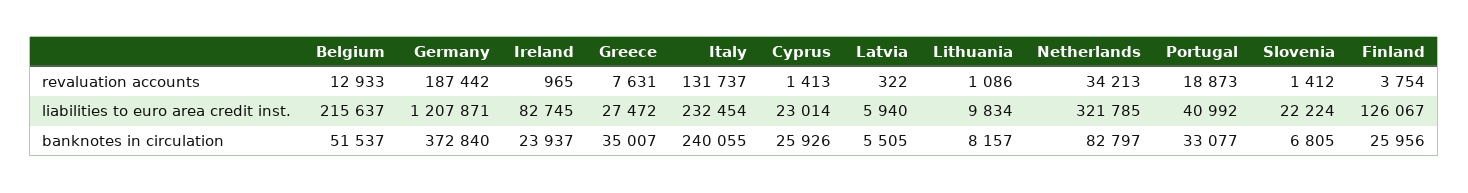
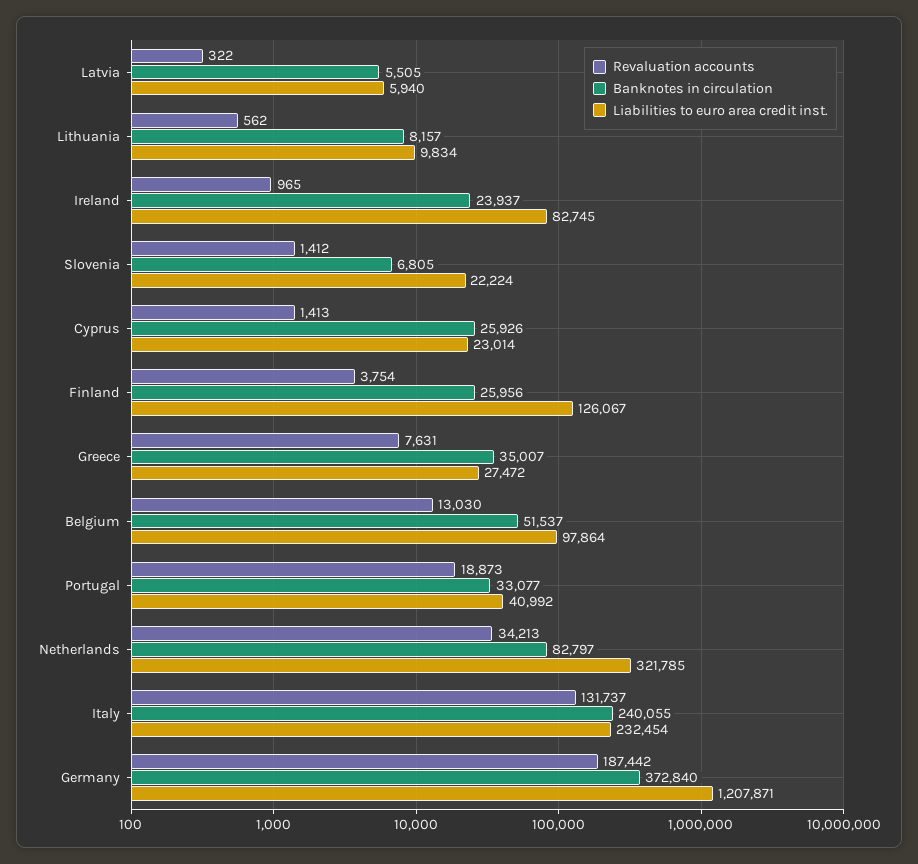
revaluation accounts, Belgium: 12933 -> 13030
revaluation accounts, Lithuania: 1086 -> 562
liabilities to euro area credit inst., Belgium: 215637 -> 97864

